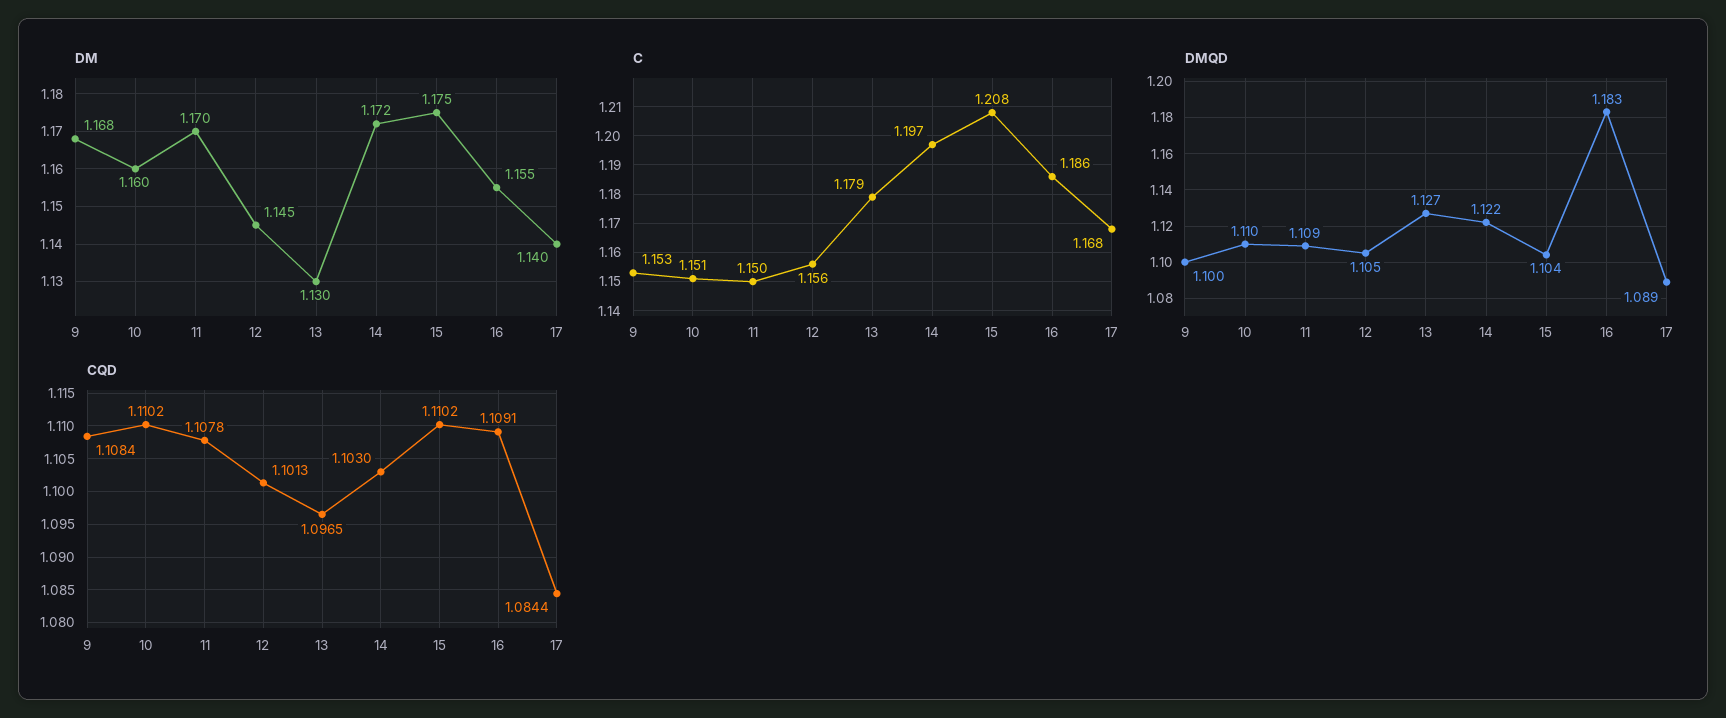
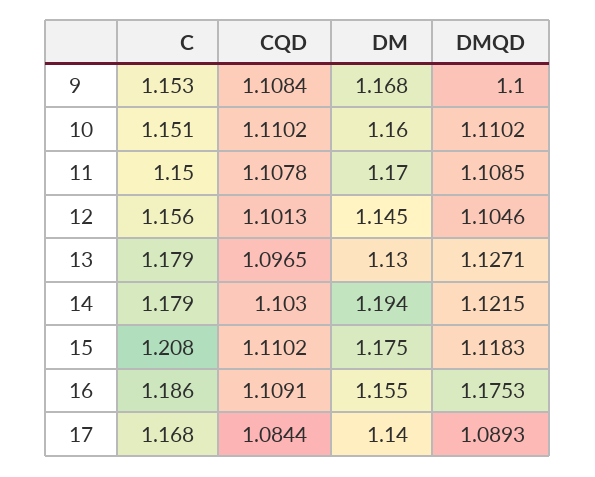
DM, 14: 1.172 -> 1.194
C, 14: 1.197 -> 1.179
DMQD, 15: 1.104 -> 1.1183
DMQD, 16: 1.183 -> 1.1753

